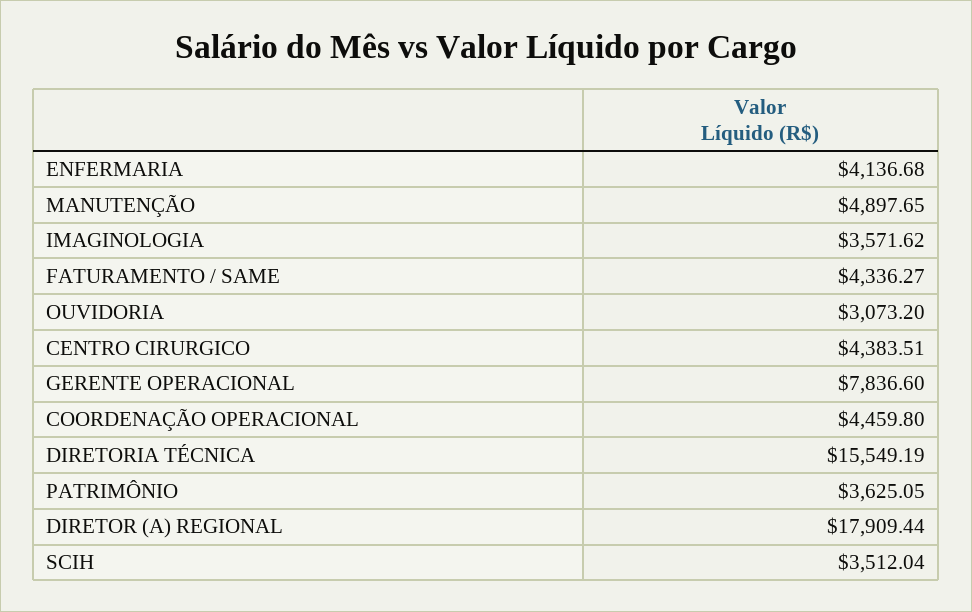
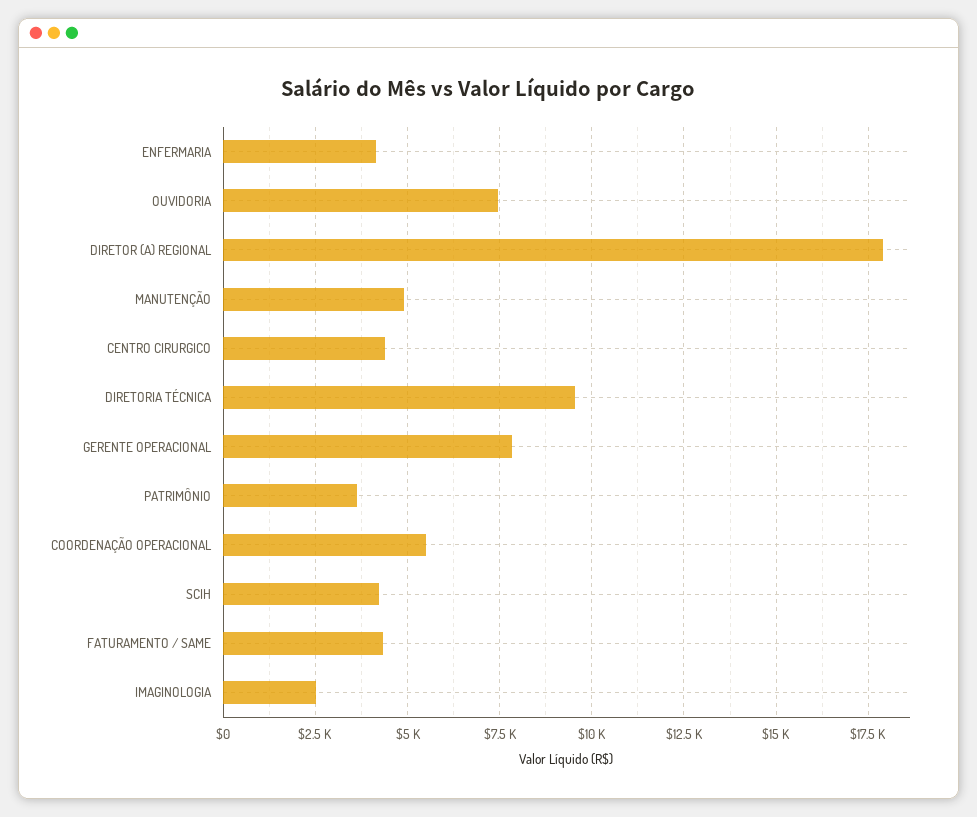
IMAGINOLOGIA: 3571.62 -> 2500
OUVIDORIA: 3073.2 -> 7500
COORDENAÇÃO OPERACIONAL: 4459.8 -> 5500
DIRETORIA TÉCNICA: 15549.19 -> 9500
SCIH: 3512.04 -> 4250

